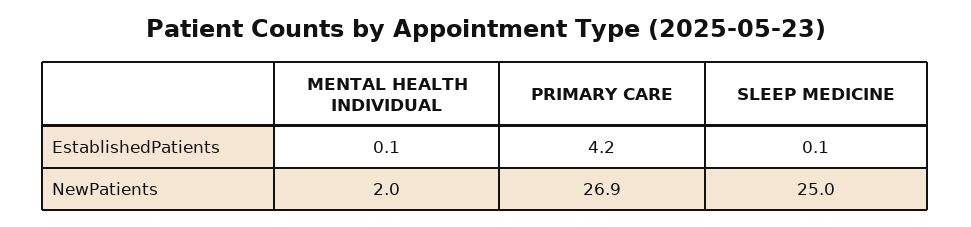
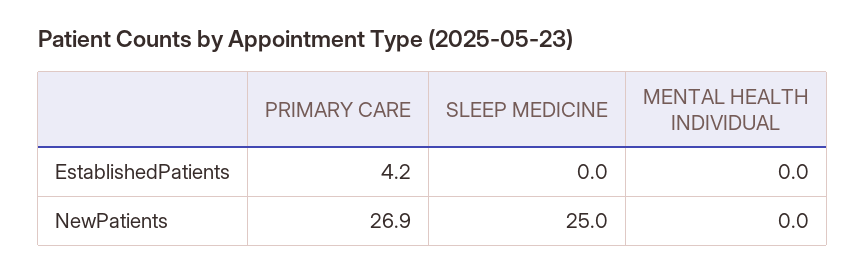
MENTAL HEALTH INDIVIDUAL, EstablishedPatients: 0.1 -> 0
SLEEP MEDICINE, EstablishedPatients: 0.1 -> 0
MENTAL HEALTH INDIVIDUAL, NewPatients: 2 -> 0

